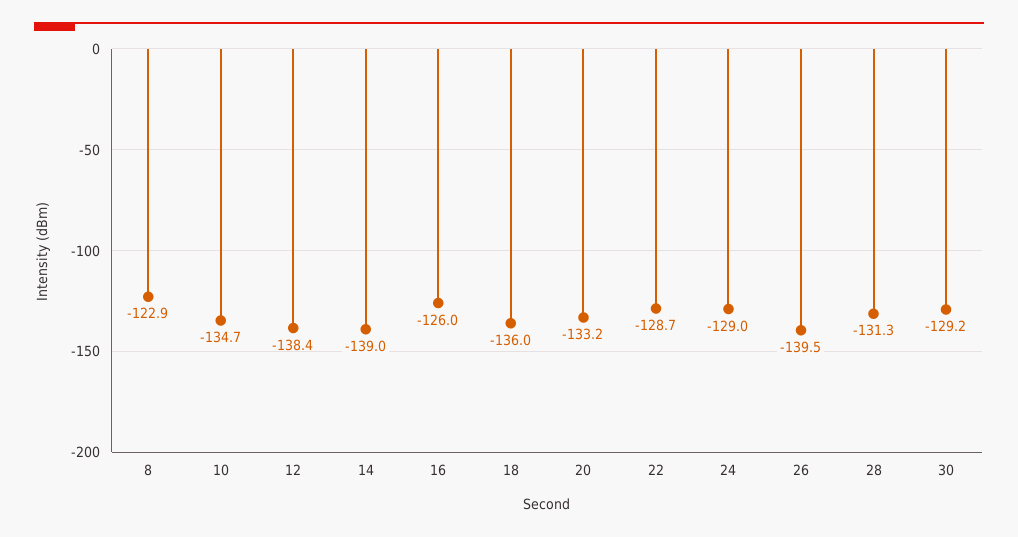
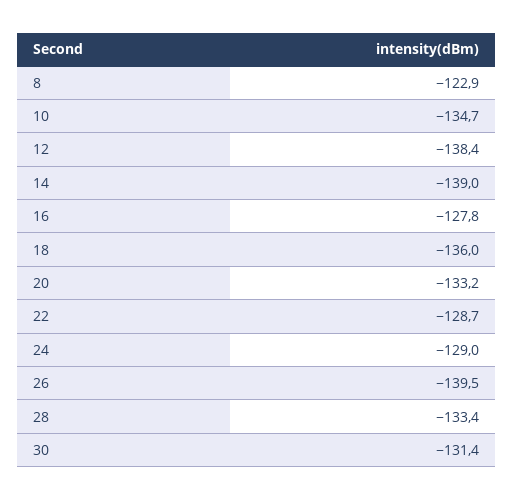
16: -126 -> -127.8
28: -131.3 -> -133.4
30: -129.2 -> -131.4

